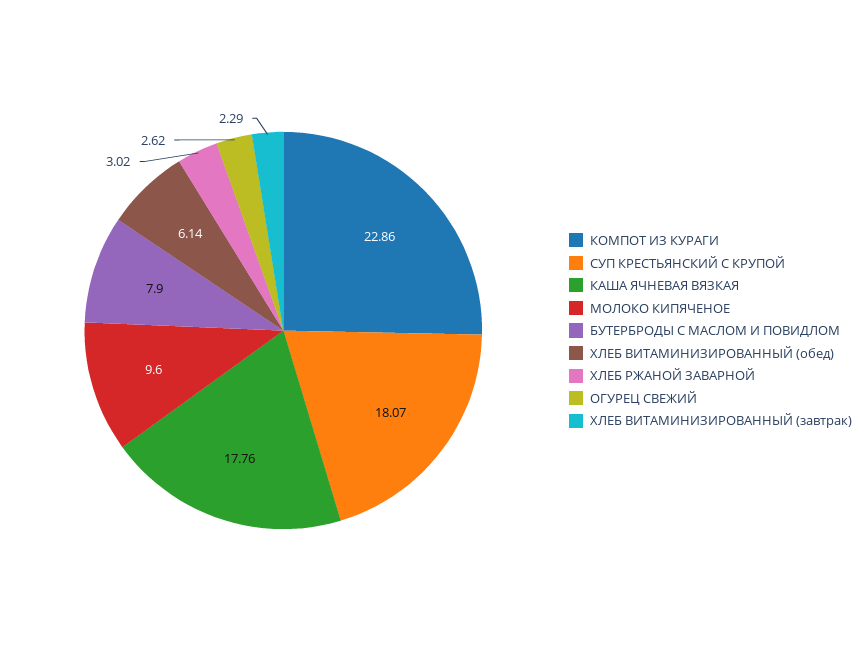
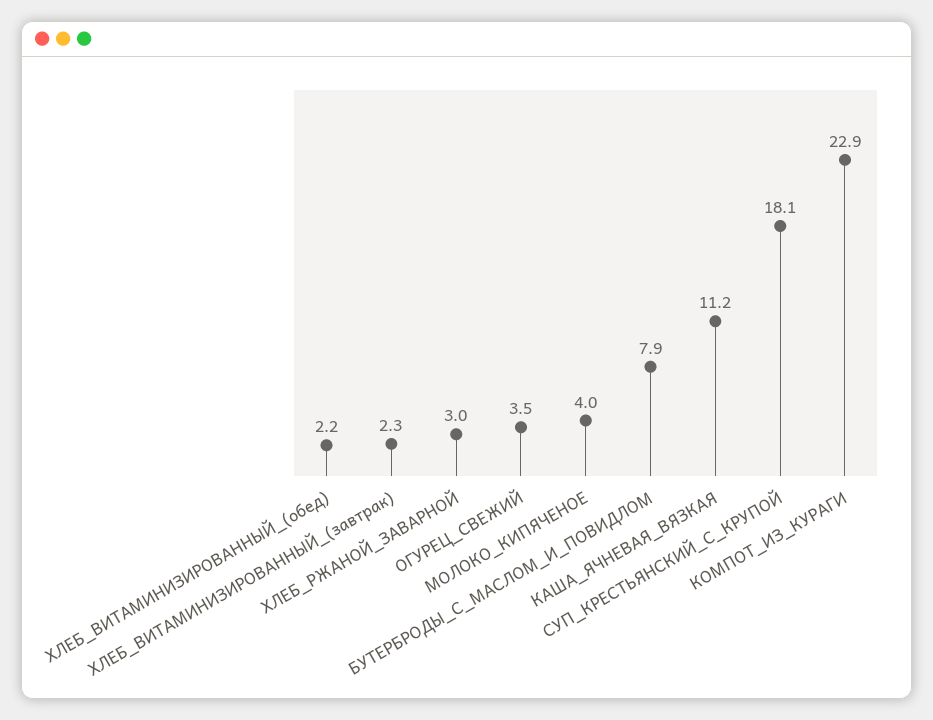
КАША ЯЧНЕВАЯ ВЯЗКАЯ: 17.76 -> 11.2
МОЛОКО КИПЯЧЕНОЕ: 9.6 -> 4
ХЛЕБ ВИТАМИНИЗИРОВАННЫЙ (обед): 6.14 -> 2.2
ОГУРЕЦ СВЕЖИЙ: 2.62 -> 3.5

